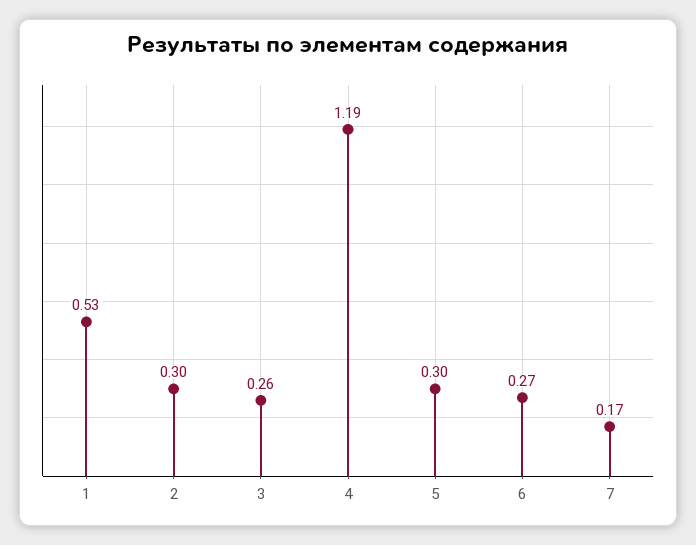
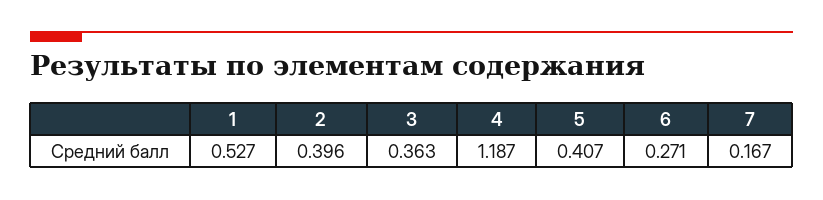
2: 0.3 -> 0.396
3: 0.26 -> 0.363
5: 0.3 -> 0.407

